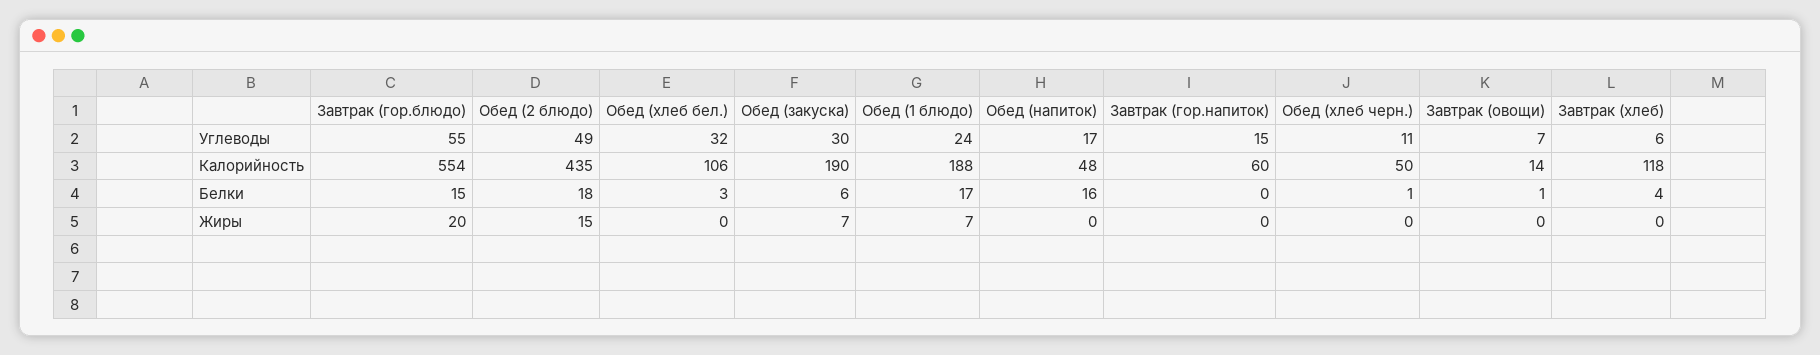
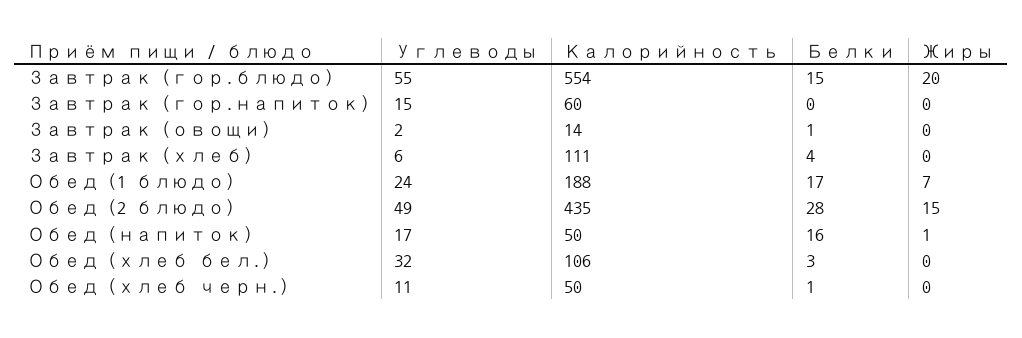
Обед (закуска), Углеводы: 30 -> none
Завтрак (овощи), Углеводы: 7 -> 2
Обед (закуска), Калорийность: 190 -> none
Обед (напиток), Калорийность: 48 -> 50
Завтрак (хлеб), Калорийность: 118 -> 111
Обед (2 блюдо), Белки: 18 -> 28
Обед (закуска), Белки: 6 -> none
Обед (закуска), Жиры: 7 -> none
Обед (напиток), Жиры: 0 -> 1

